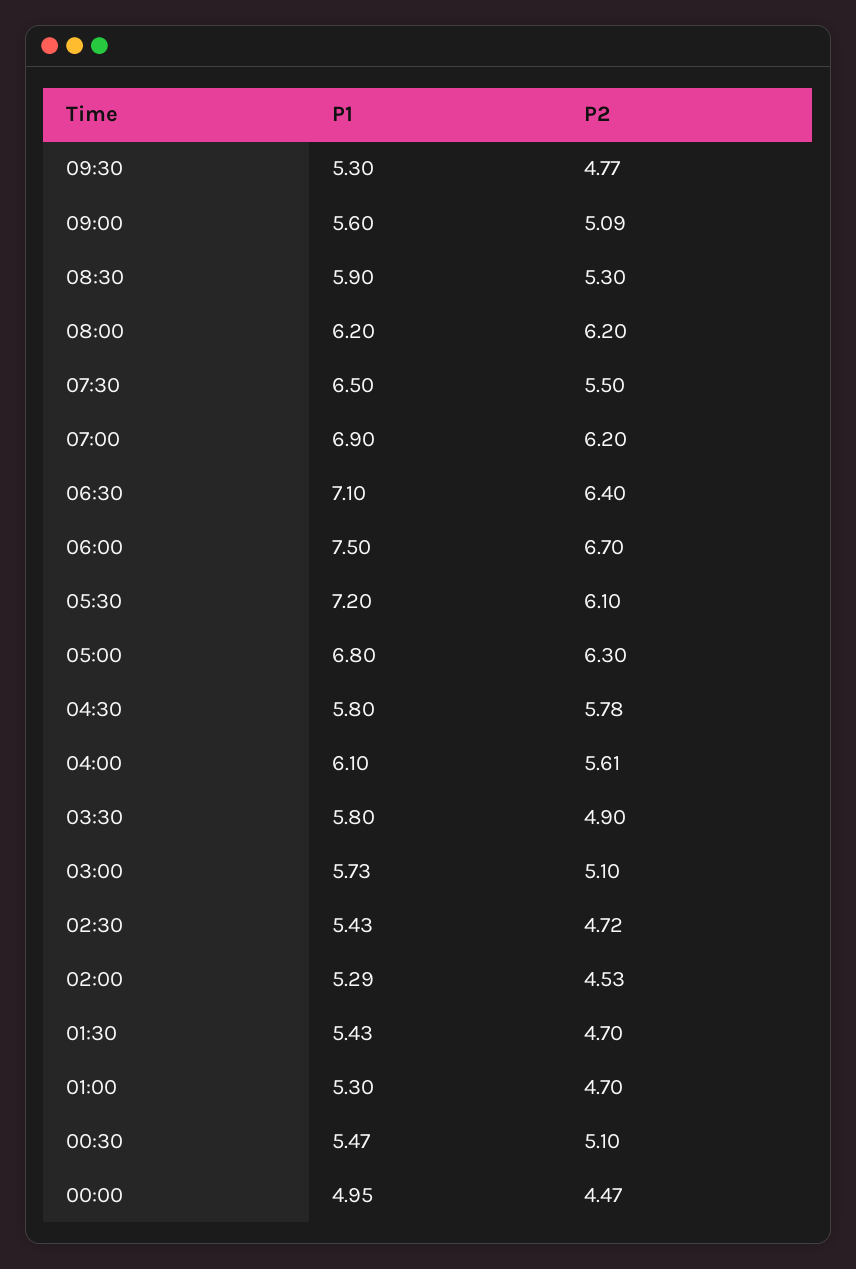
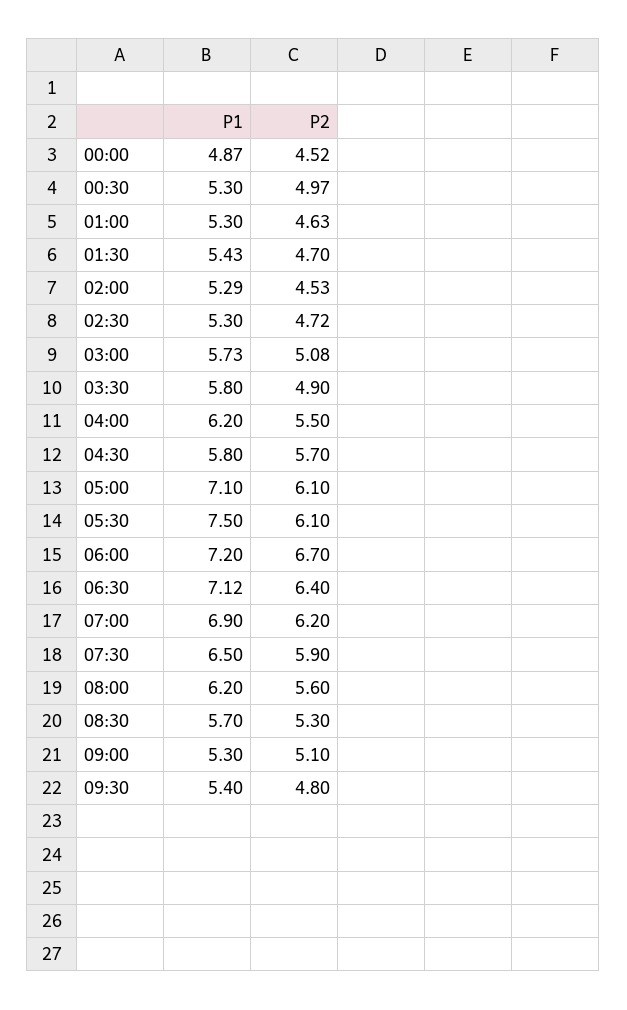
P1, 09:30: 5.3 -> 5.4
P2, 09:30: 4.77 -> 4.8
P1, 09:00: 5.6 -> 5.3
P2, 09:00: 5.09 -> 5.1
P1, 08:30: 5.9 -> 5.7
P2, 08:00: 6.2 -> 5.6
P2, 07:30: 5.5 -> 5.9
P1, 06:30: 7.1 -> 7.12
P1, 06:00: 7.5 -> 7.2
P1, 05:30: 7.2 -> 7.5
P1, 05:00: 6.8 -> 7.1
P2, 05:00: 6.3 -> 6.1
P2, 04:30: 5.78 -> 5.7
P1, 04:00: 6.1 -> 6.2
P2, 04:00: 5.61 -> 5.5
P2, 03:00: 5.1 -> 5.08
P1, 02:30: 5.43 -> 5.3
P2, 01:00: 4.7 -> 4.63
P1, 00:30: 5.47 -> 5.3
P2, 00:30: 5.1 -> 4.97
P1, 00:00: 4.95 -> 4.87
P2, 00:00: 4.47 -> 4.52

